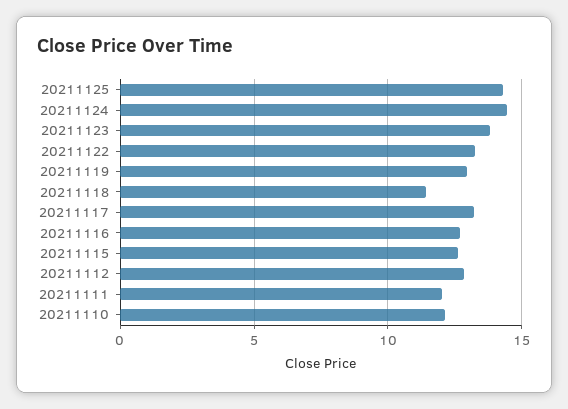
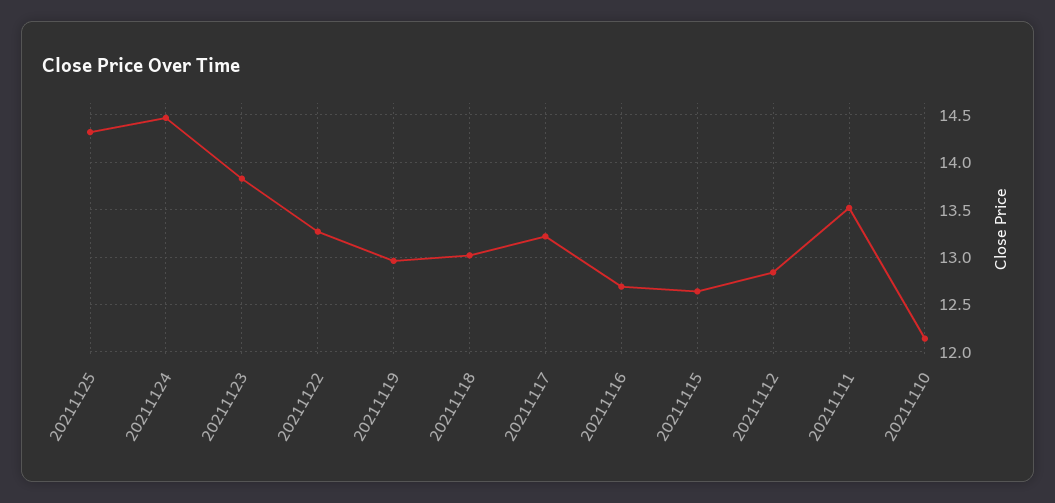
20211118: 11.5 -> 13
20211111: 12 -> 13.5

